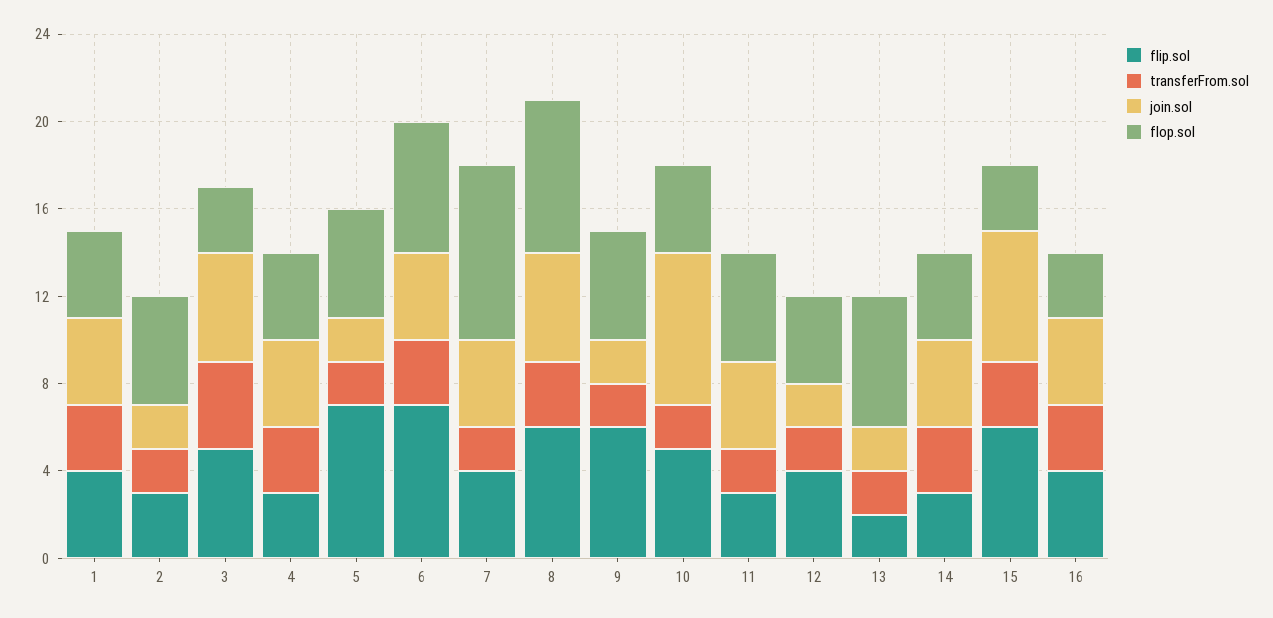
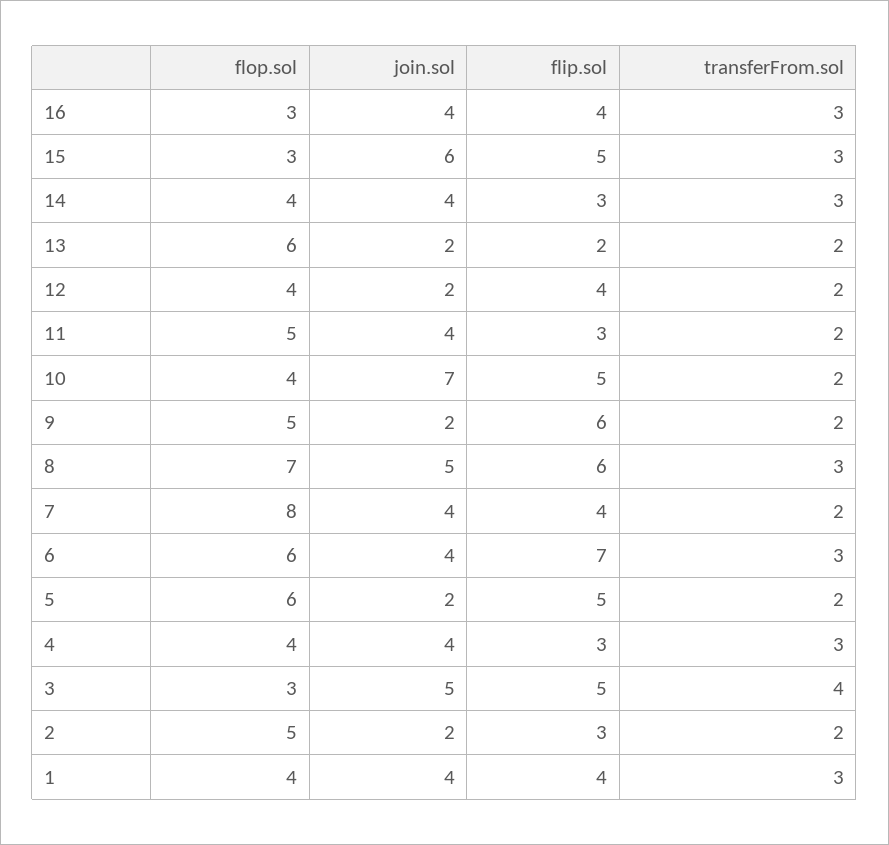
flip.sol, 5: 7 -> 5
flop.sol, 5: 5 -> 6
flip.sol, 15: 6 -> 5

